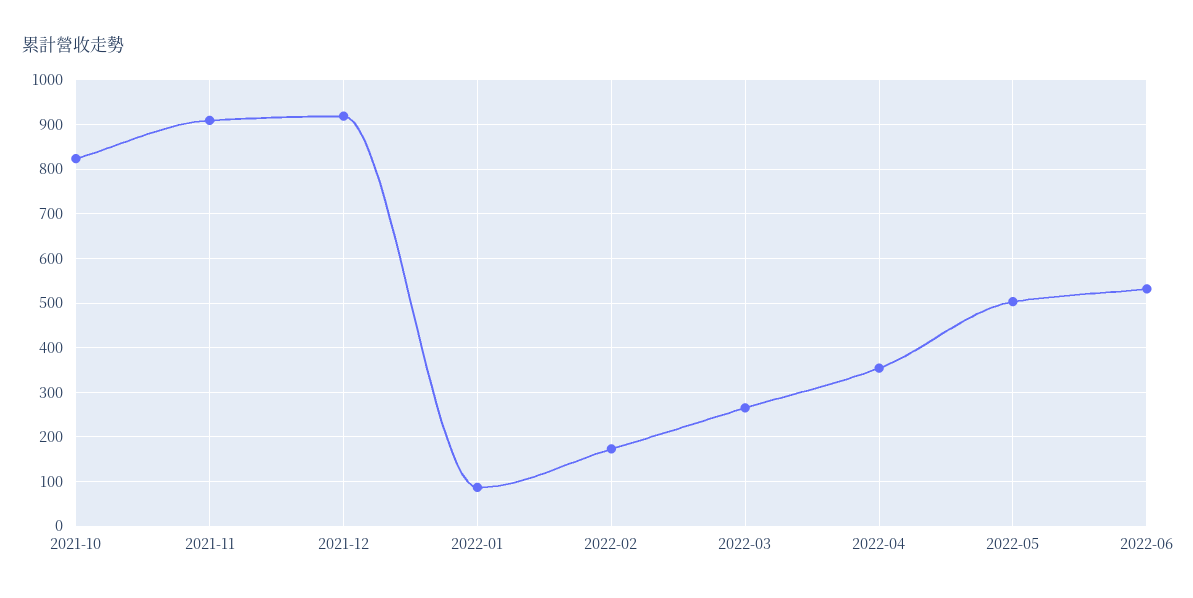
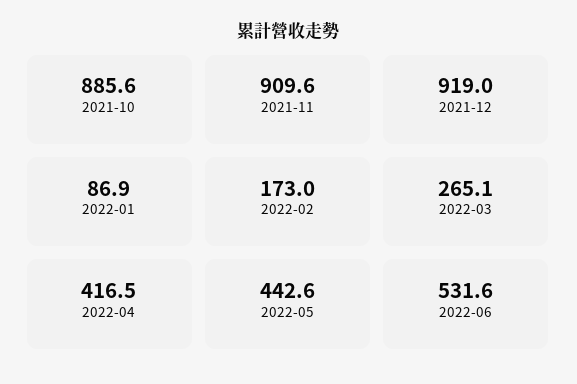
2021-10: 820 -> 885.6
2022-04: 360 -> 416.5
2022-05: 500 -> 442.6

